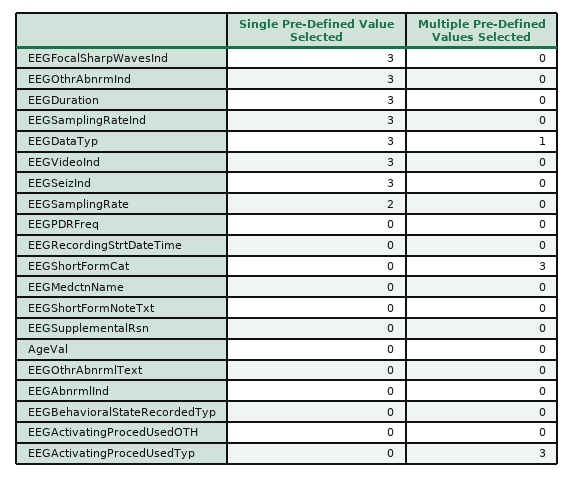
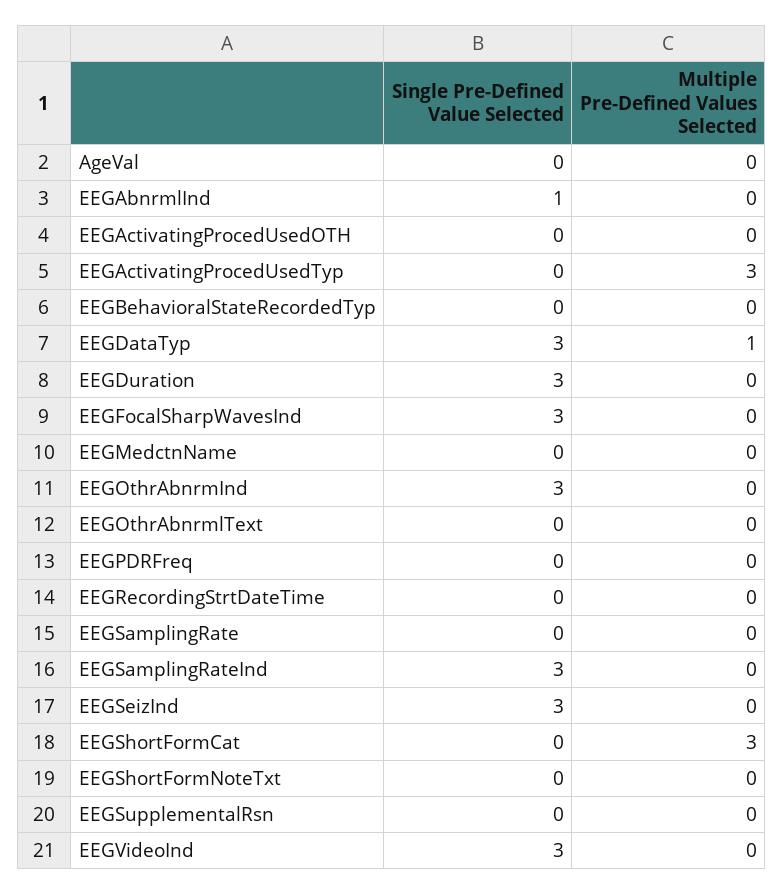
Single Pre-Defined Value Selected, EEGSamplingRate: 2 -> 0
Single Pre-Defined Value Selected, EEGAbnrmlInd: 0 -> 1

